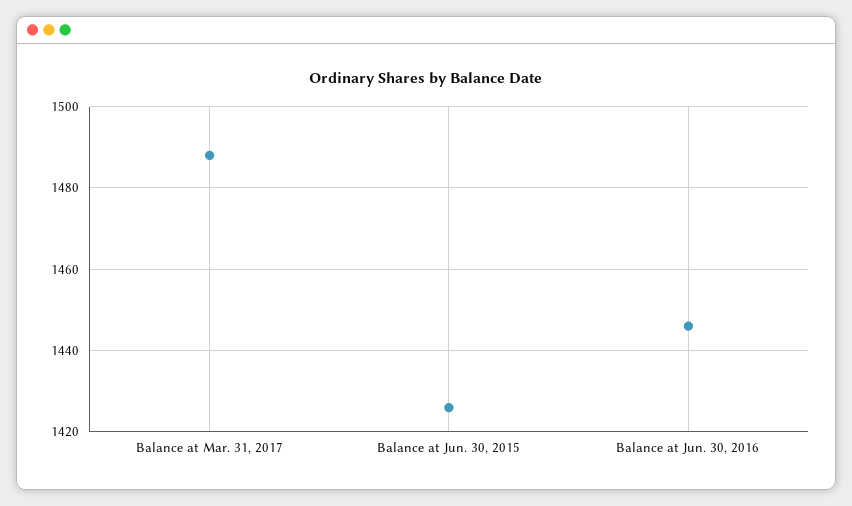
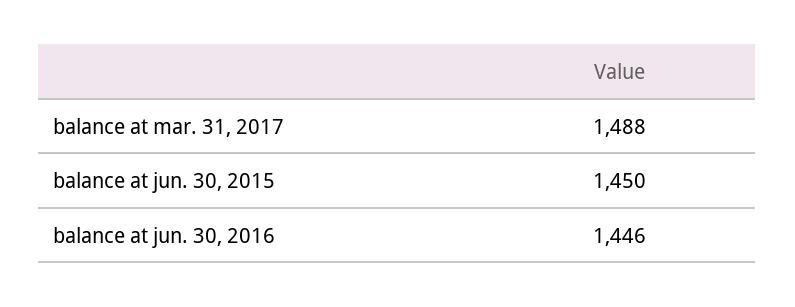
Balance at Jun. 30, 2015: 1425 -> 1450

